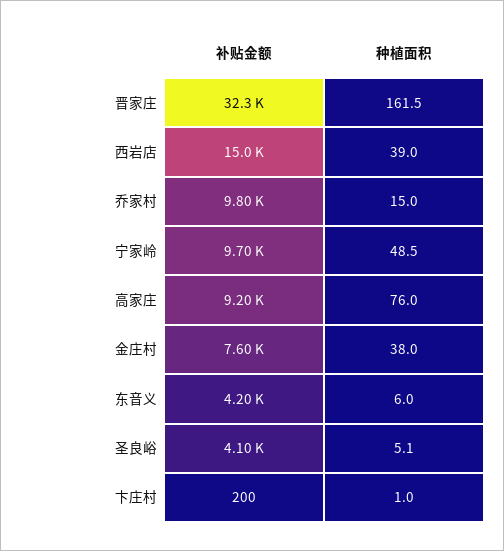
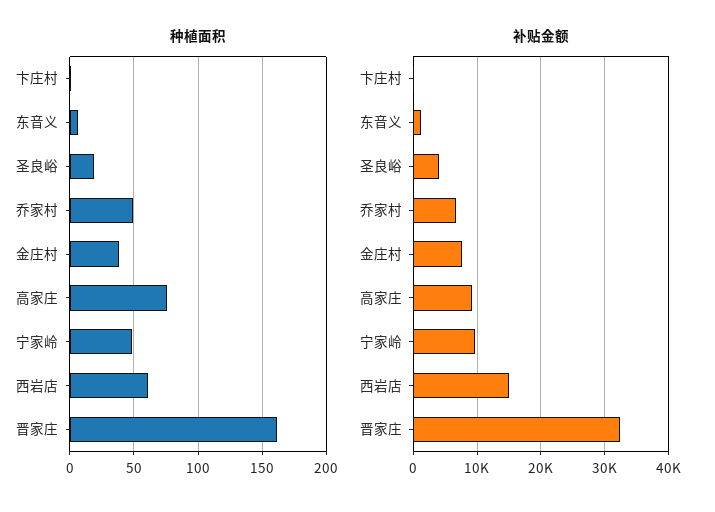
种植面积, 西岩店: 39 -> 60
补贴金额, 乔家村: 9800 -> 7000
种植面积, 乔家村: 15 -> 50
补贴金额, 东音义: 4200 -> 1000
种植面积, 圣良峪: 5.1 -> 20

